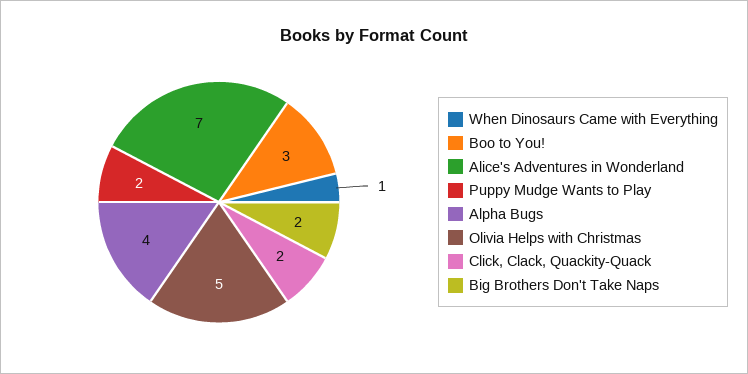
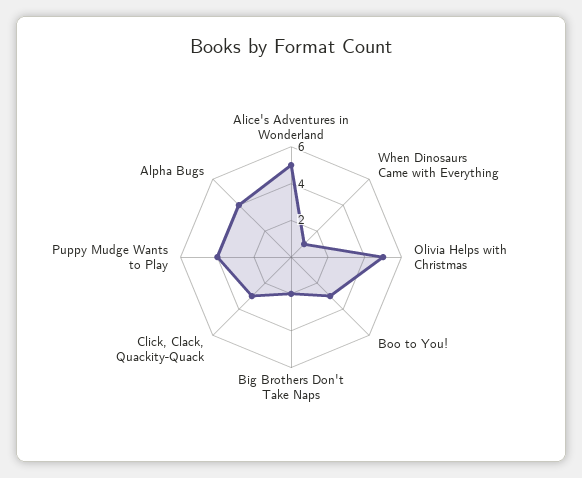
Alice's Adventures in Wonderland: 7 -> 5
Puppy Mudge Wants to Play: 2 -> 4
Click, Clack, Quackity-Quack: 2 -> 3

